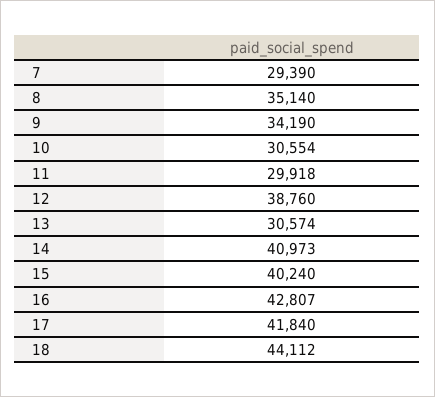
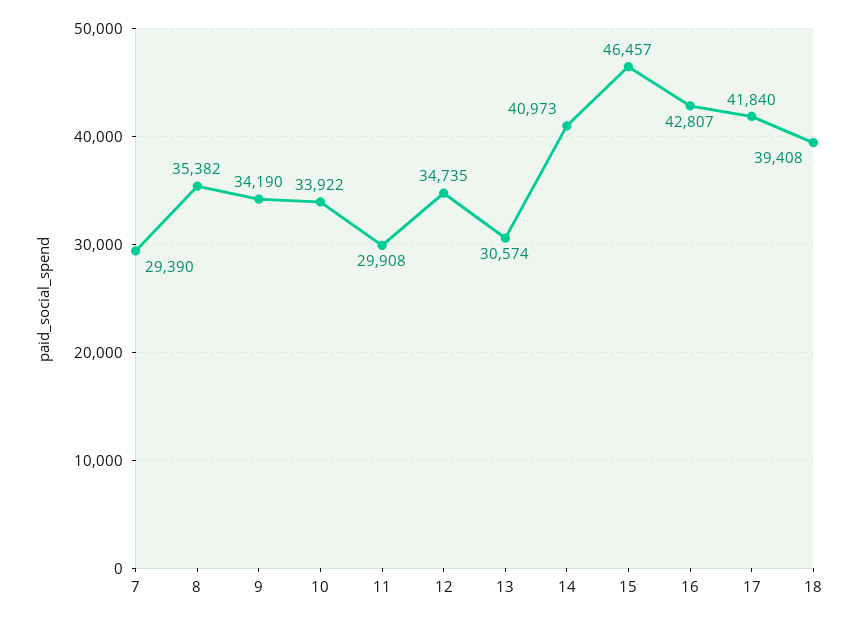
8: 35140 -> 35382
10: 30554 -> 33922
11: 29918 -> 29908
12: 38760 -> 34735
15: 40240 -> 46457
18: 44112 -> 39408

